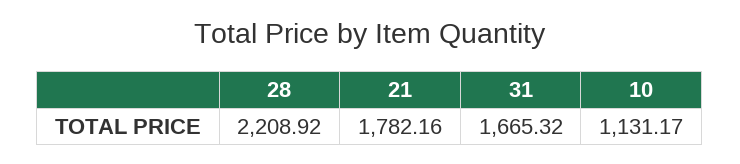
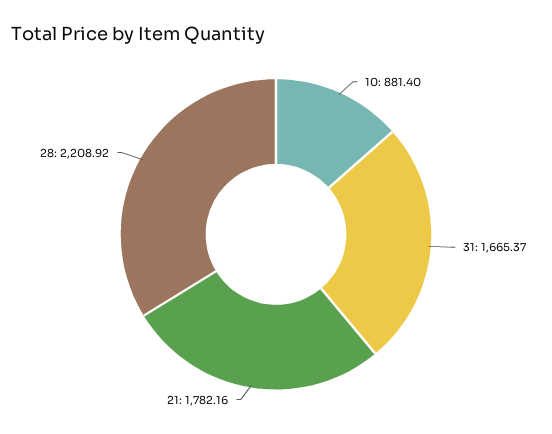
31: 1665.32 -> 1665.37
10: 1131.17 -> 881.4

